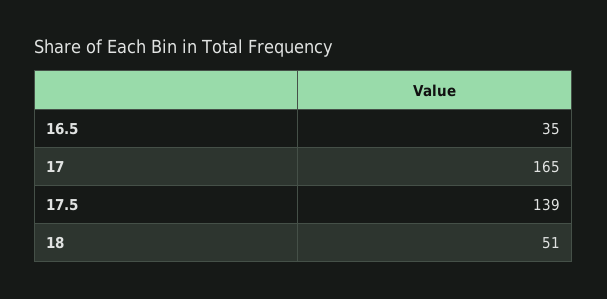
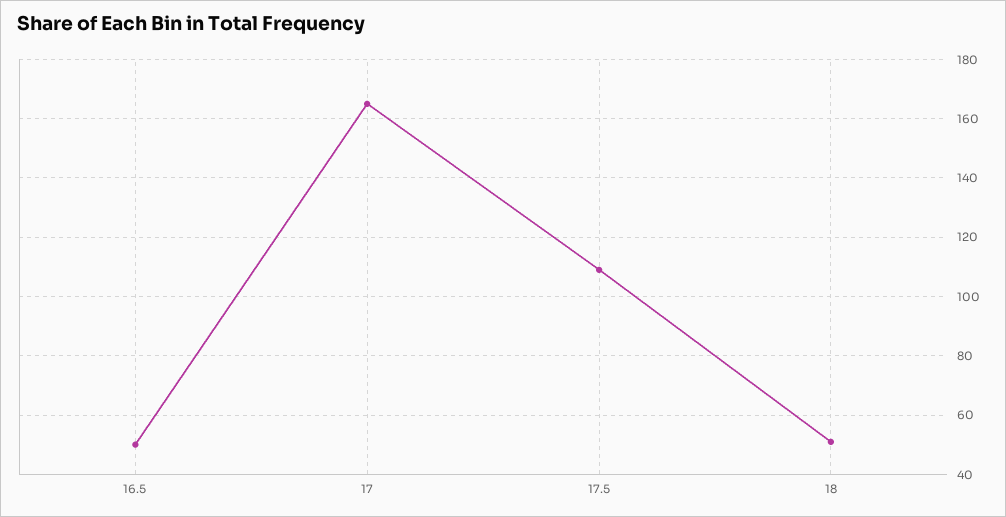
16.5: 35 -> 50
17.5: 139 -> 110

